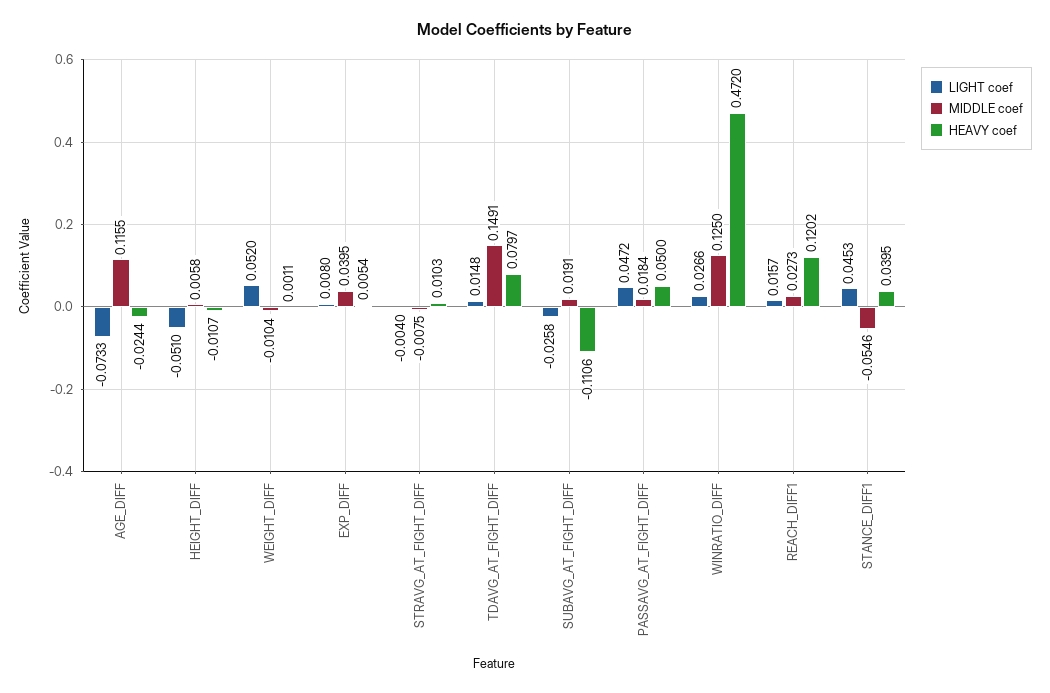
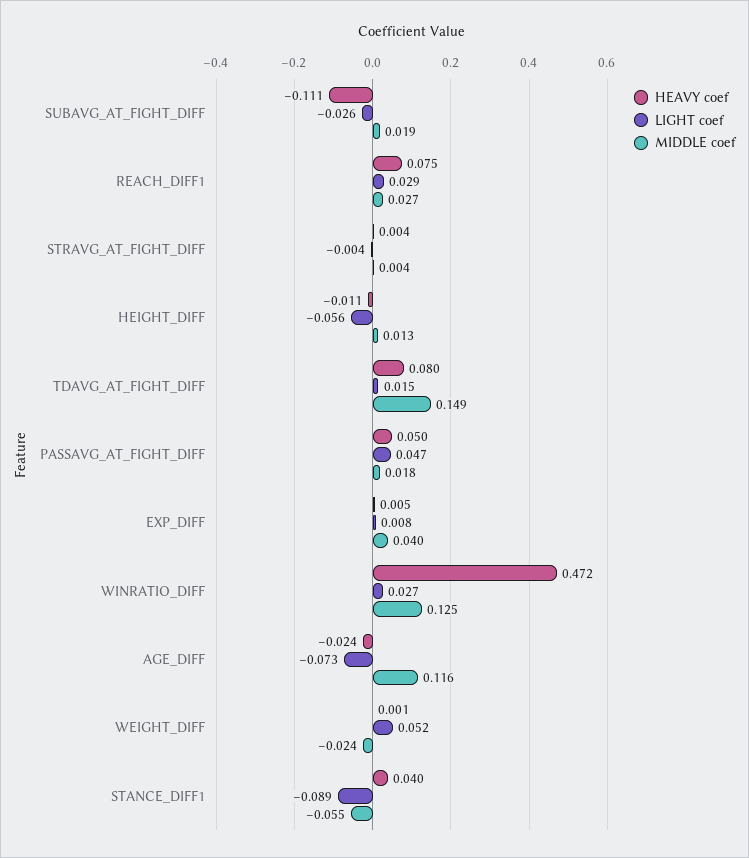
LIGHT coef, HEIGHT_DIFF: -0.051 -> -0.056
MIDDLE coef, HEIGHT_DIFF: 0.0058 -> 0.013
MIDDLE coef, WEIGHT_DIFF: -0.0104 -> -0.024
MIDDLE coef, STRAVG_AT_FIGHT_DIFF: -0.0075 -> 0.004
HEAVY coef, STRAVG_AT_FIGHT_DIFF: 0.0103 -> 0.004
LIGHT coef, REACH_DIFF1: 0.0157 -> 0.029
HEAVY coef, REACH_DIFF1: 0.1202 -> 0.075
LIGHT coef, STANCE_DIFF1: 0.0453 -> -0.089

